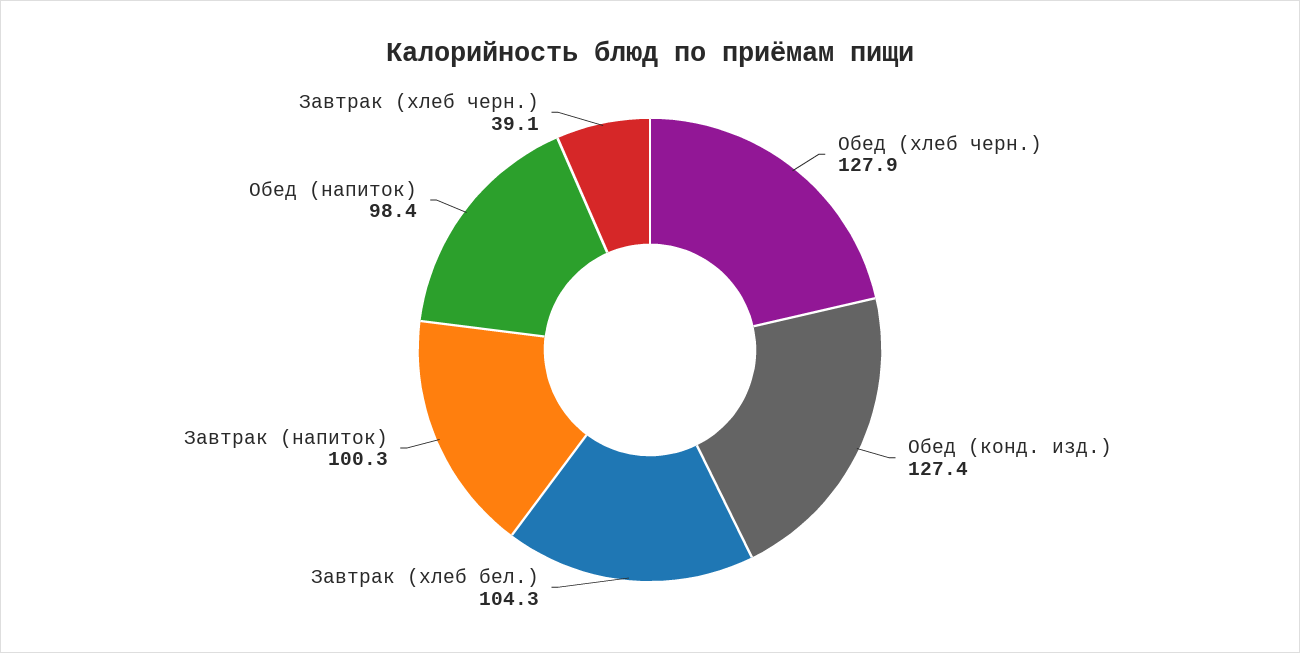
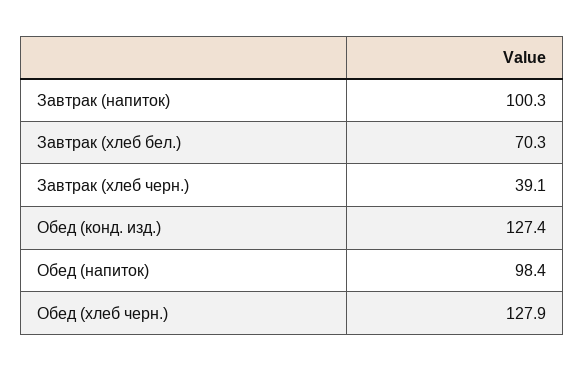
Завтрак (хлеб бел.): 104.3 -> 70.3

